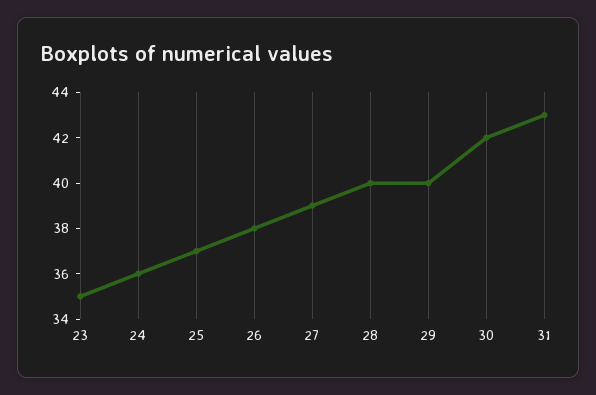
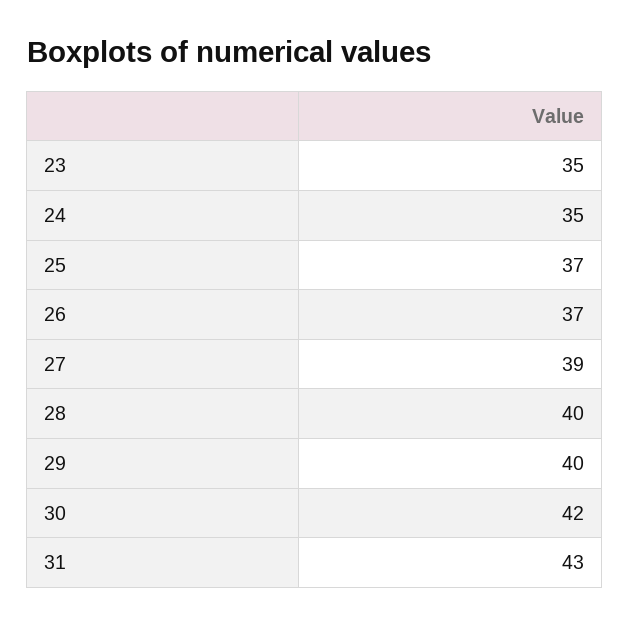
24: 36 -> 35
26: 38 -> 37

